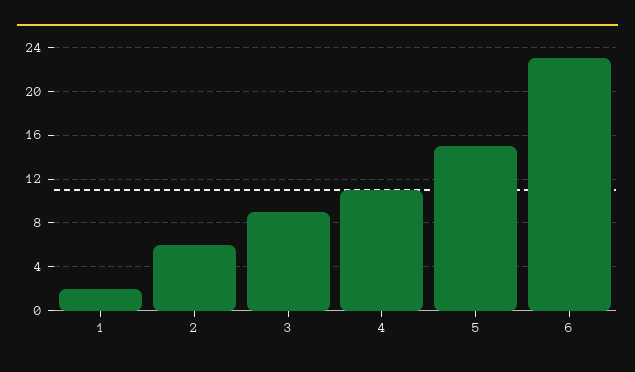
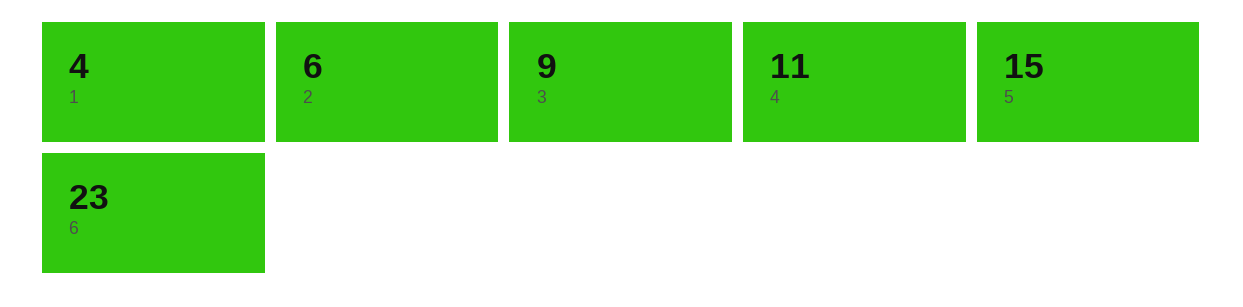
1: 2 -> 4

